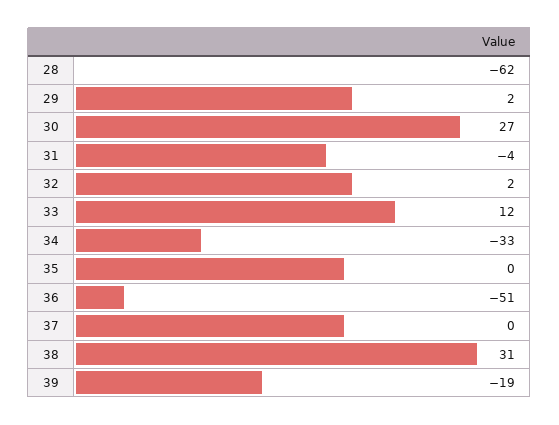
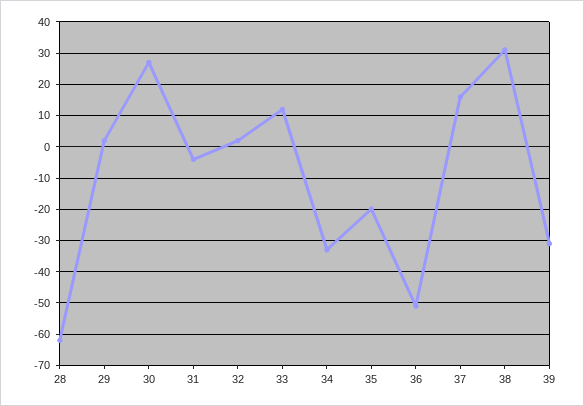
35: 0 -> -20
37: 0 -> 15
39: -19 -> -30

